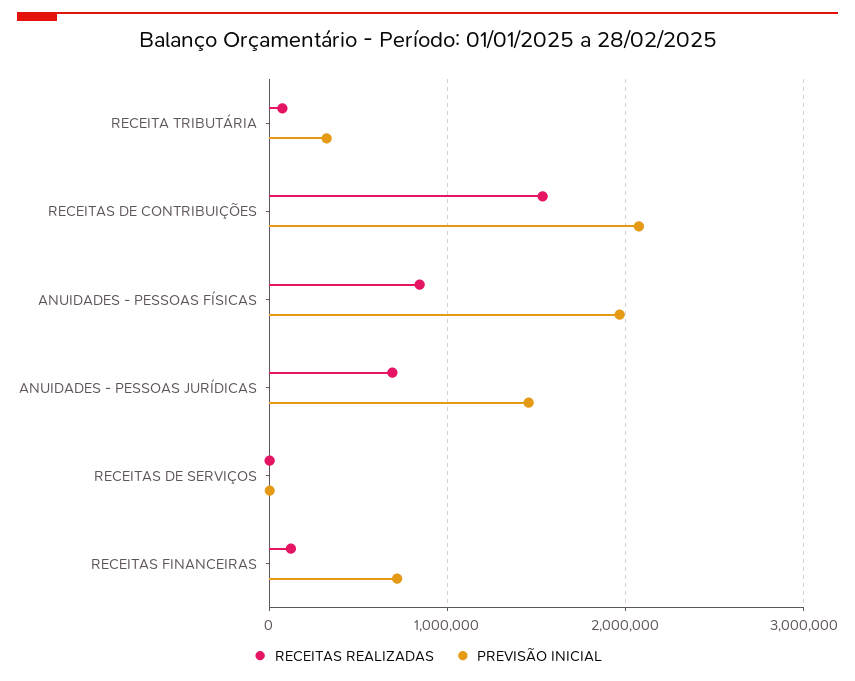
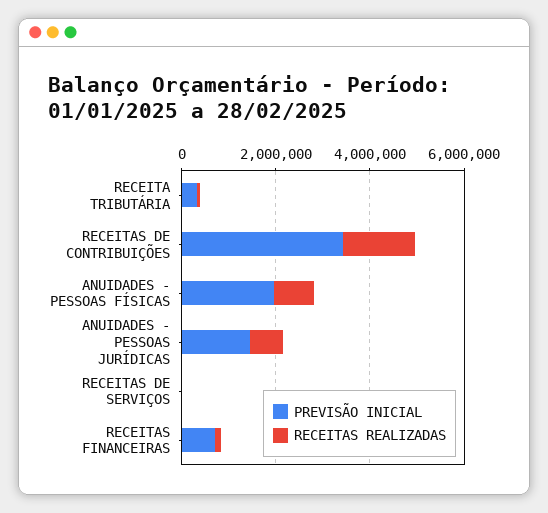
PREVISÃO INICIAL, RECEITAS DE CONTRIBUIÇÕES: 2100000 -> 3500000

